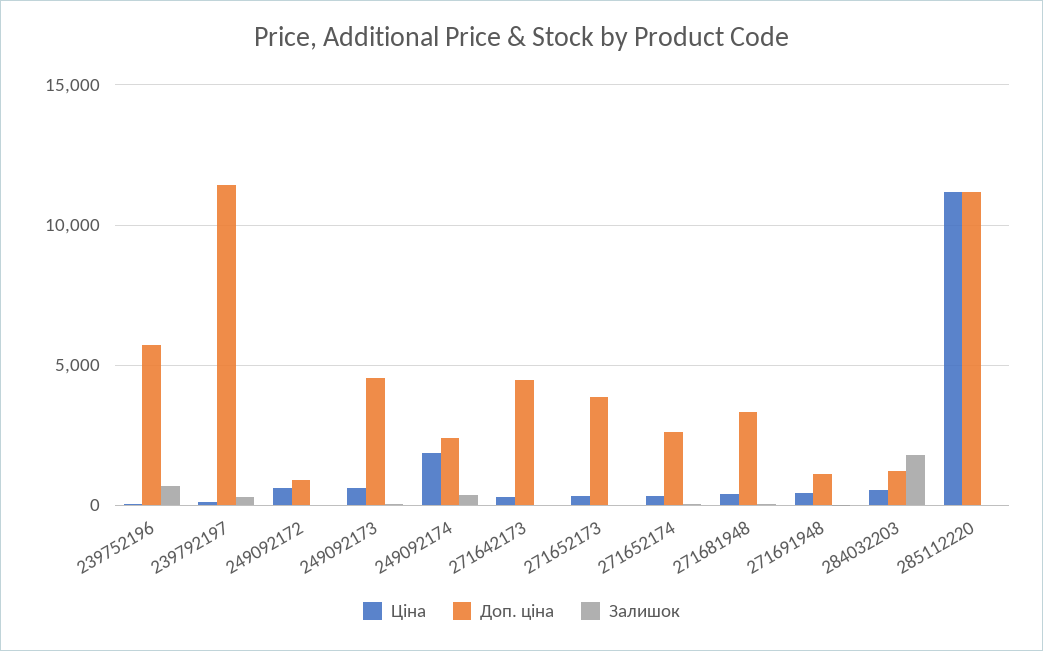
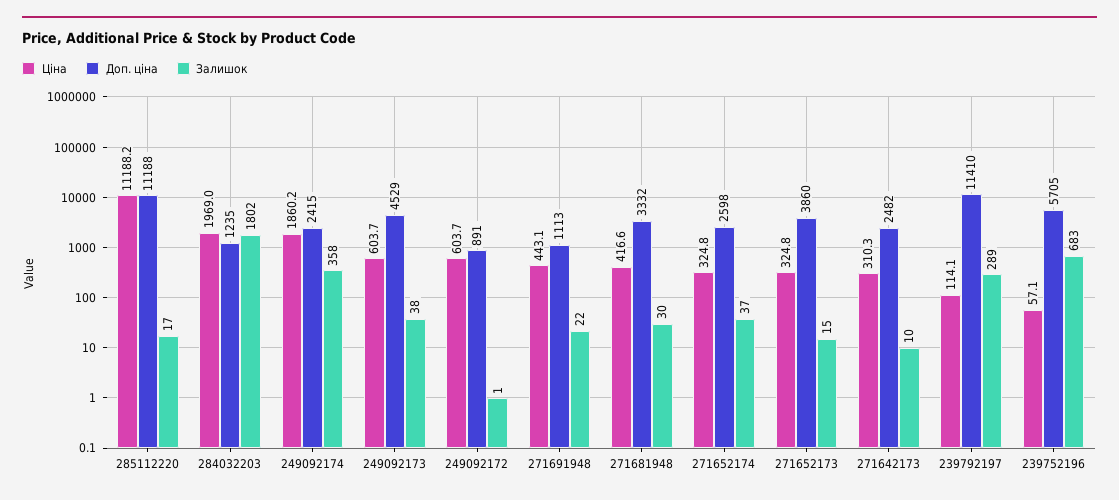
Доп. ціна, 271642173: 4500 -> 2482
Ціна, 284032203: 500 -> 1969

